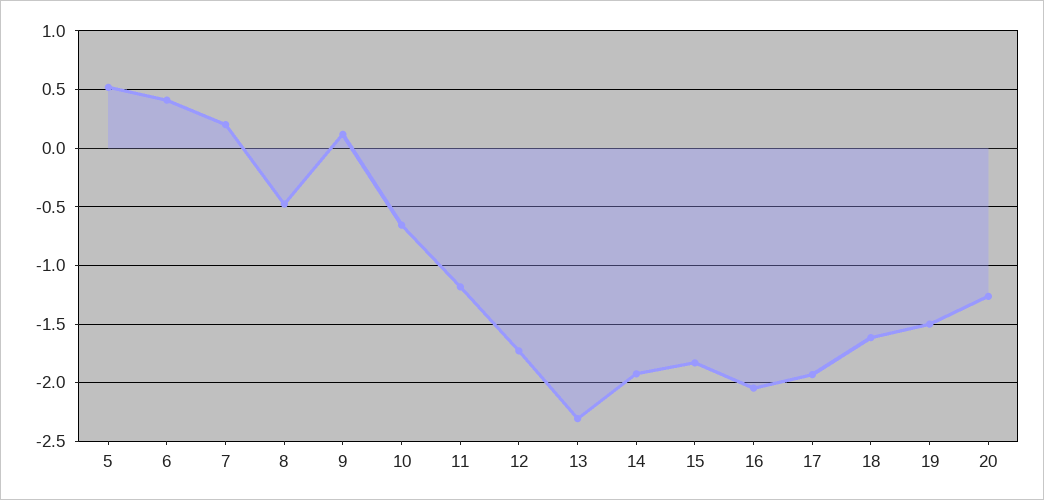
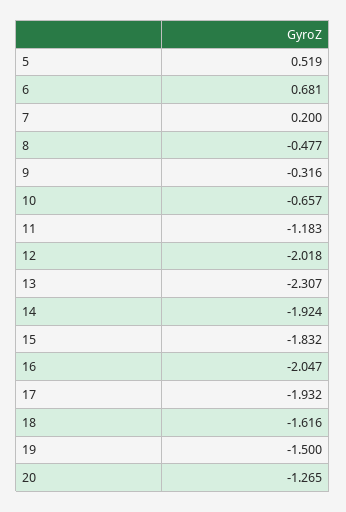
6: 0.4 -> 0.681
9: 0.1 -> -0.316
12: -1.7 -> -2.018

